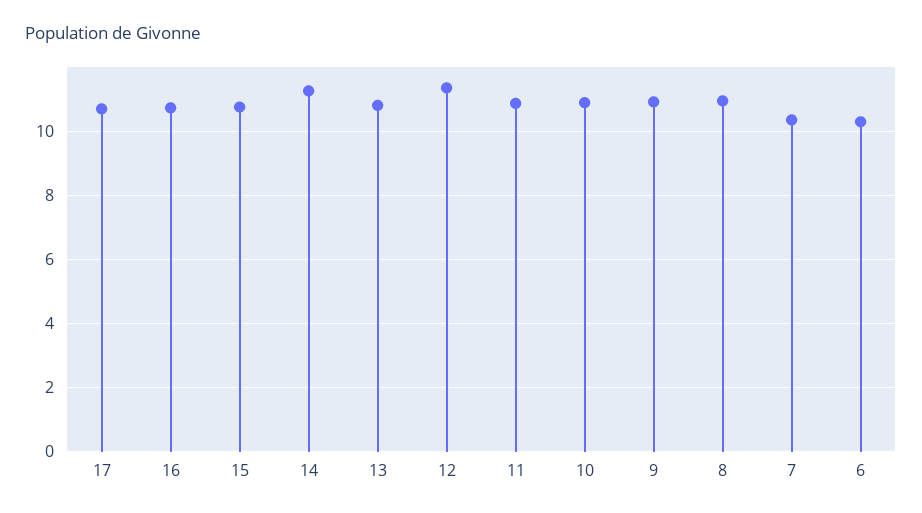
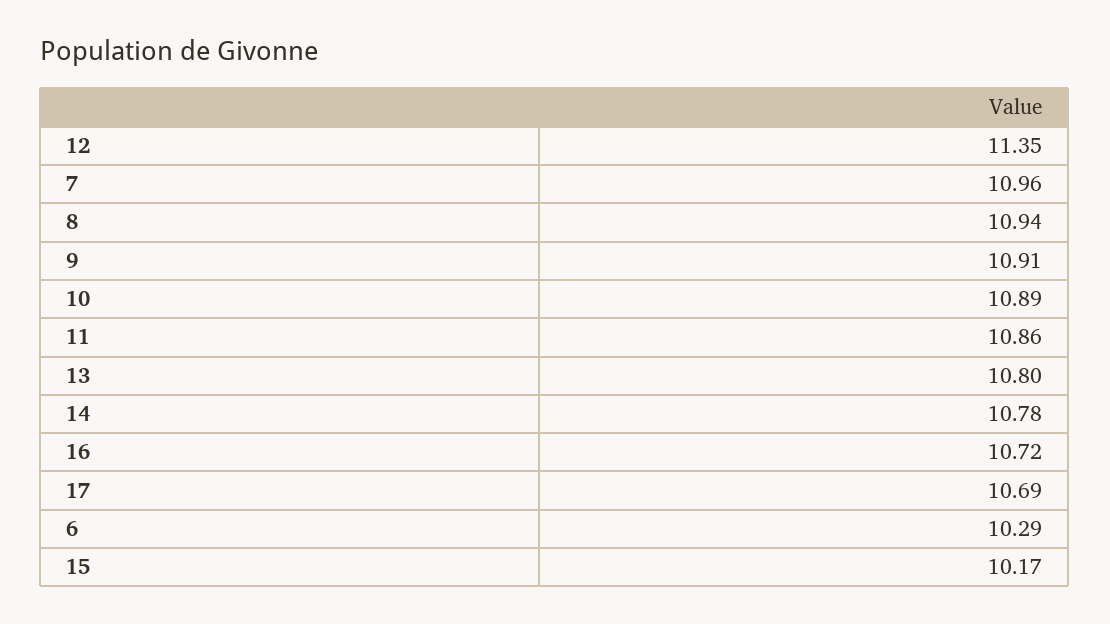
15: 10.8 -> 10.17
14: 11.2 -> 10.78
7: 10.4 -> 10.96

